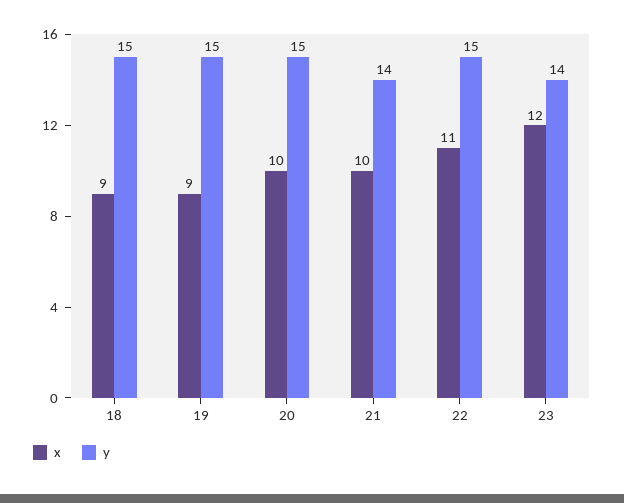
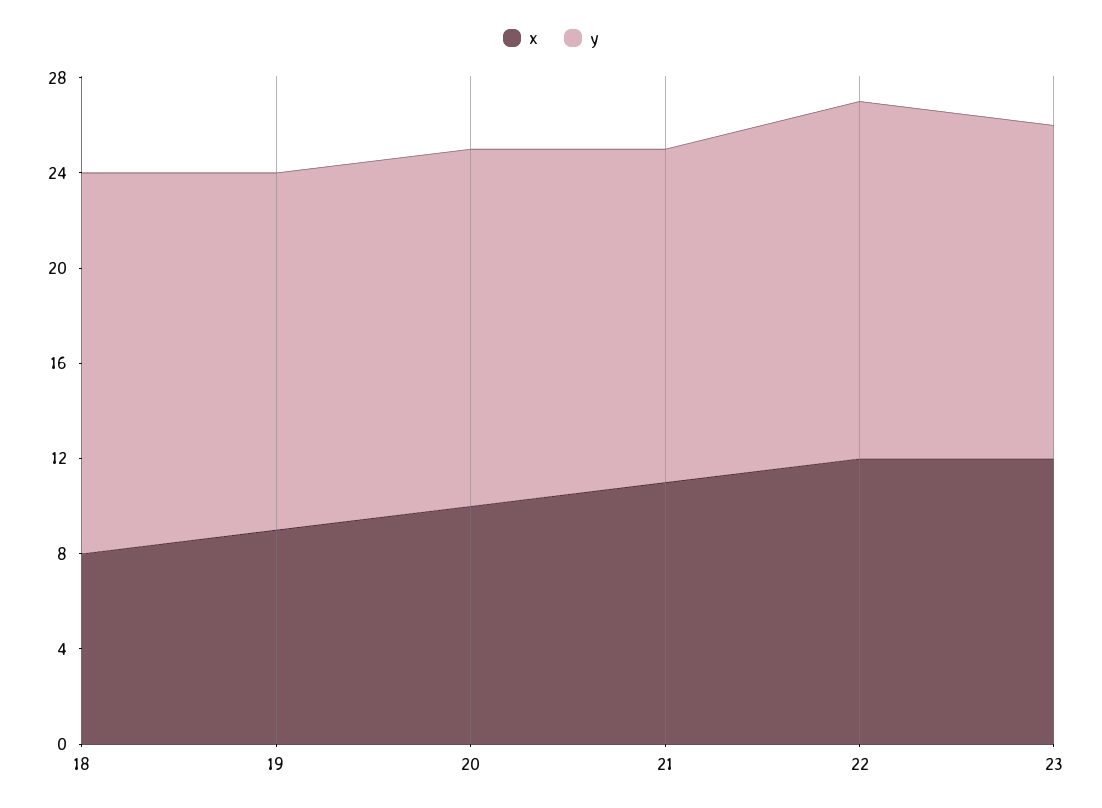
x, 18: 9 -> 8
y, 18: 15 -> 16
x, 21: 10 -> 11
x, 22: 11 -> 12

